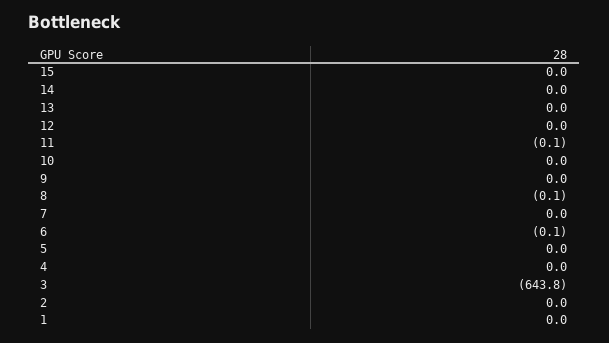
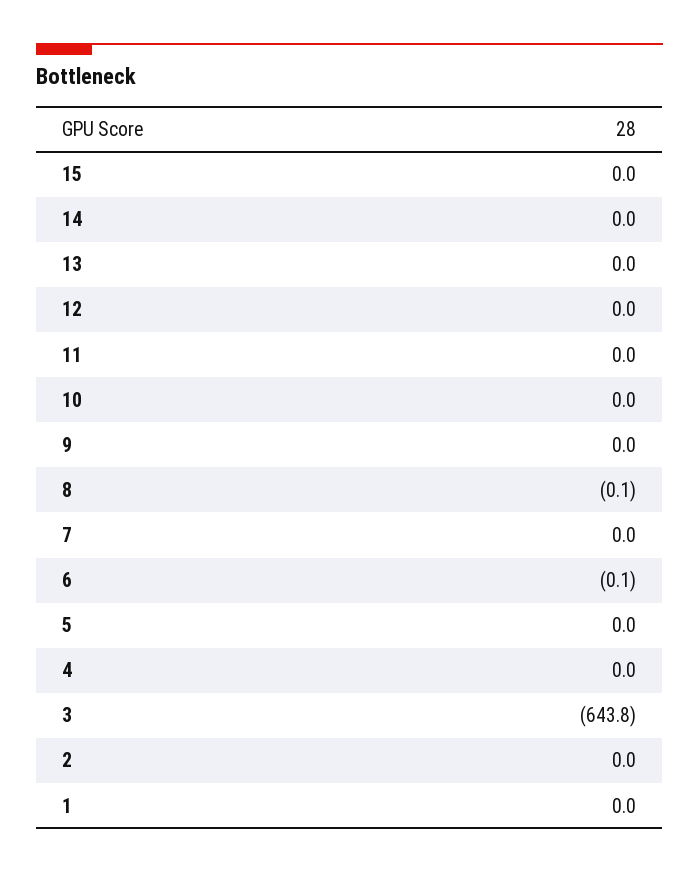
11: -0.1 -> 0

